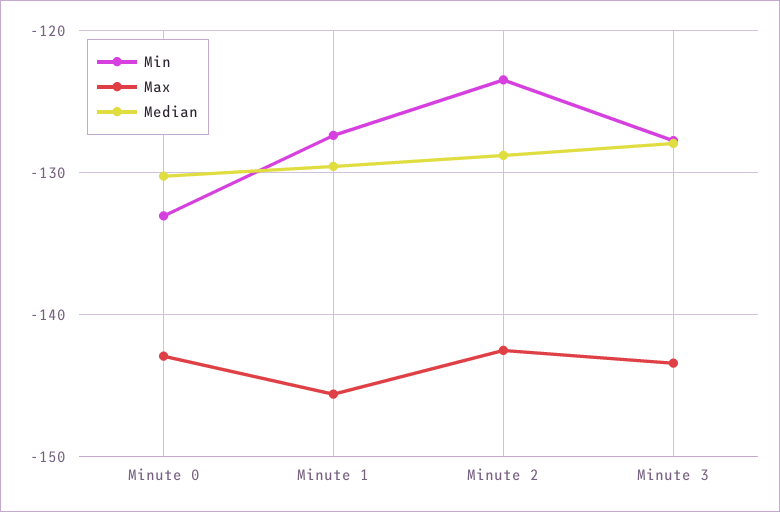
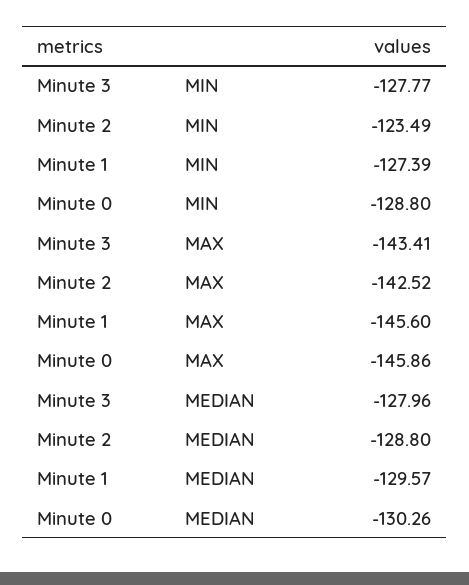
Min, Minute 0: -133 -> -128.8
Max, Minute 0: -143 -> -145.86

